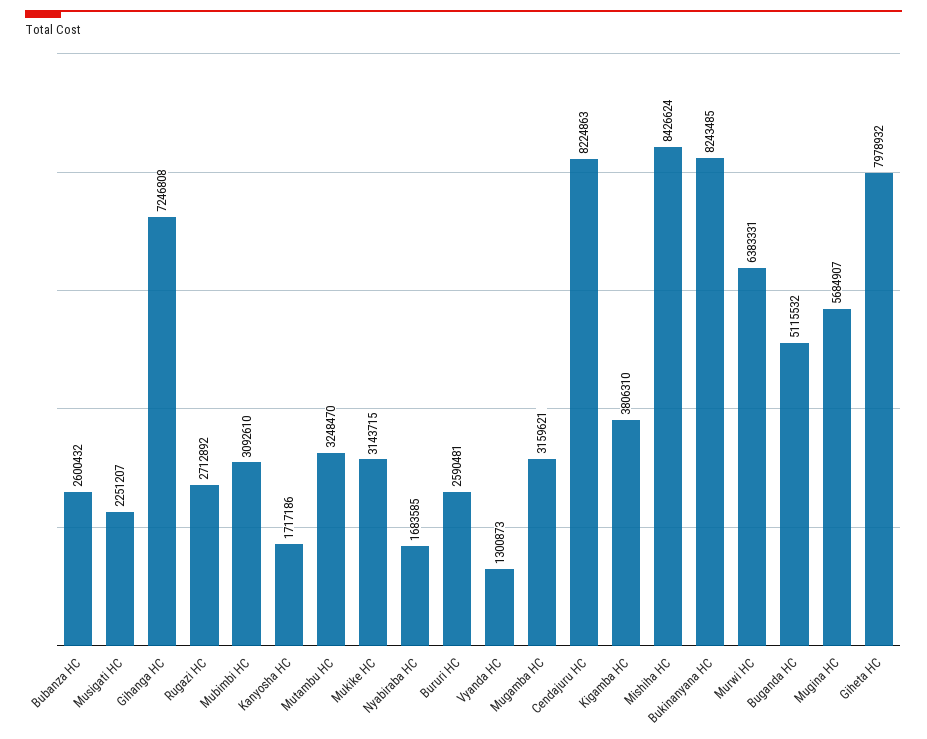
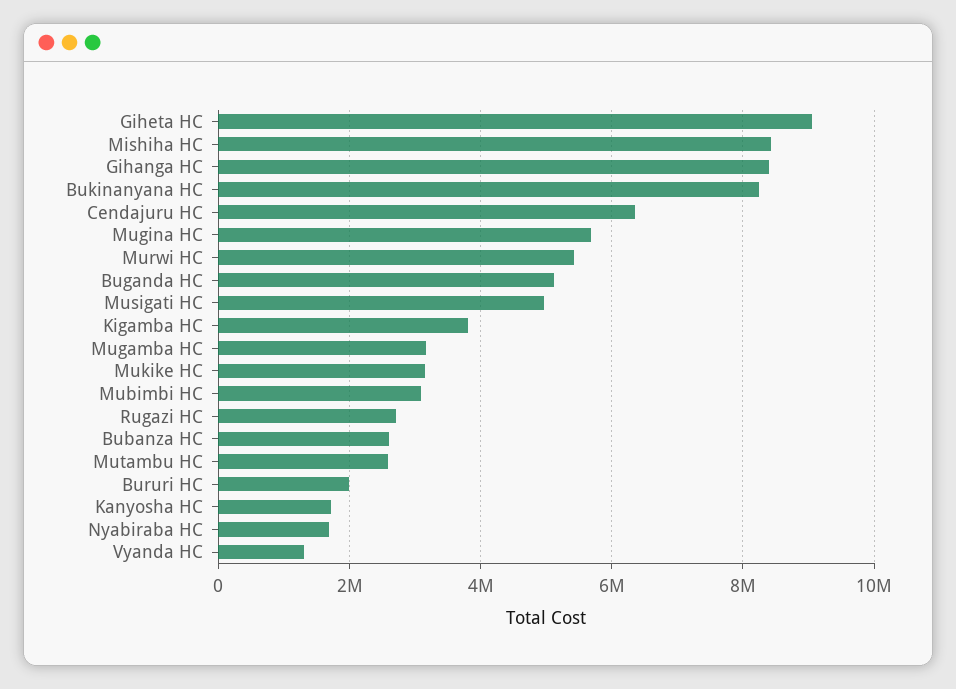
Musigati HC: 2251207 -> 5000000
Gihanga HC: 7246808 -> 8400000
Mutambu HC: 3248470 -> 2600000
Bururi HC: 2590481 -> 2000000
Cendajuru HC: 8224863 -> 6400000
Murwi HC: 6383331 -> 5400000
Giheta HC: 7978932 -> 9000000

